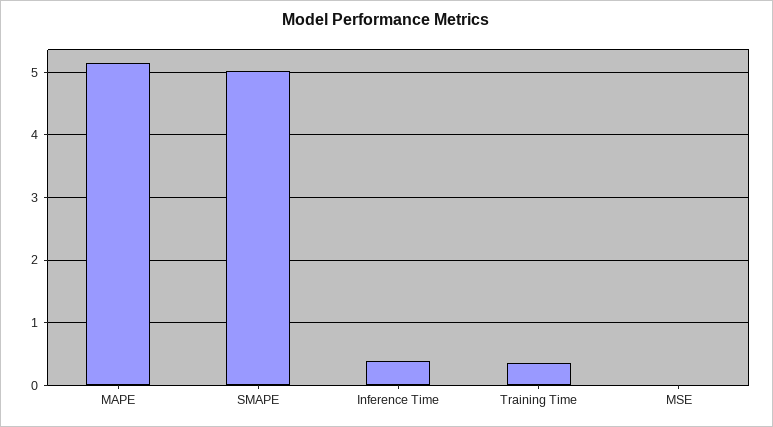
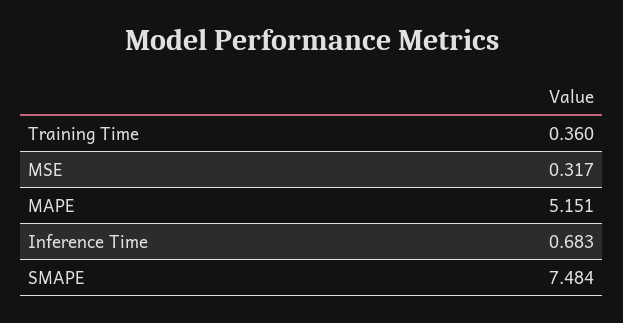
SMAPE: 5 -> 7.484
Inference Time: 0.4 -> 0.683
MSE: 0 -> 0.317

